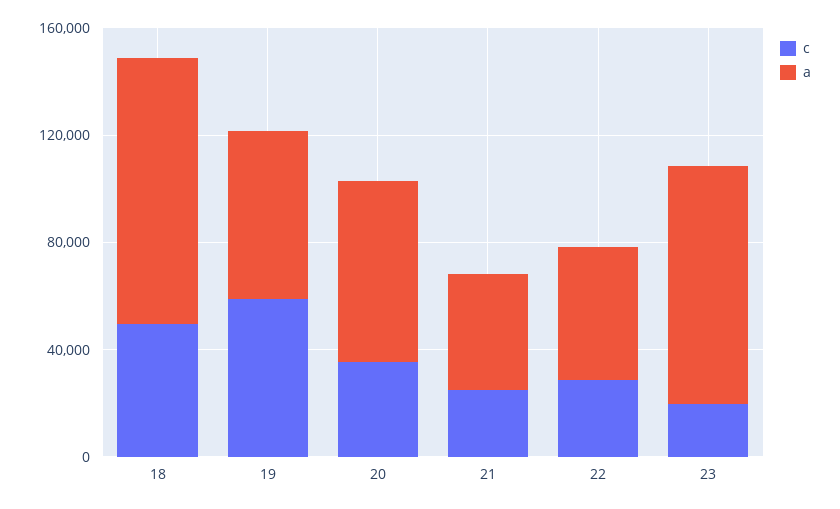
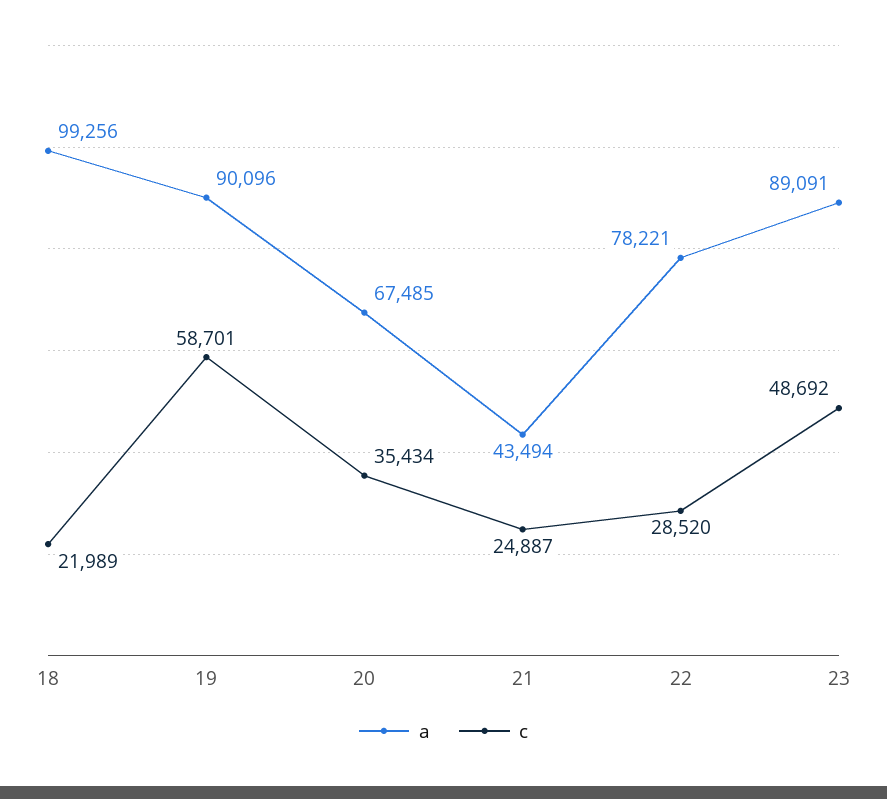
c, 18: 50000 -> 21989
a, 19: 60000 -> 90096
a, 22: 50000 -> 78221
c, 23: 20000 -> 48692

